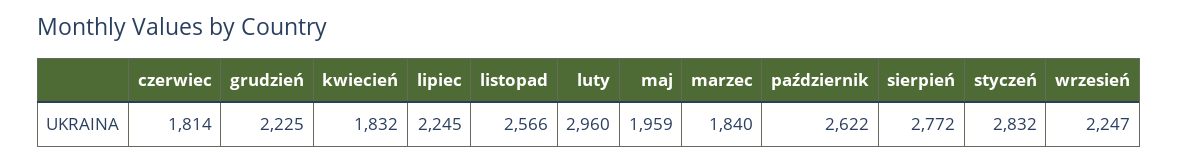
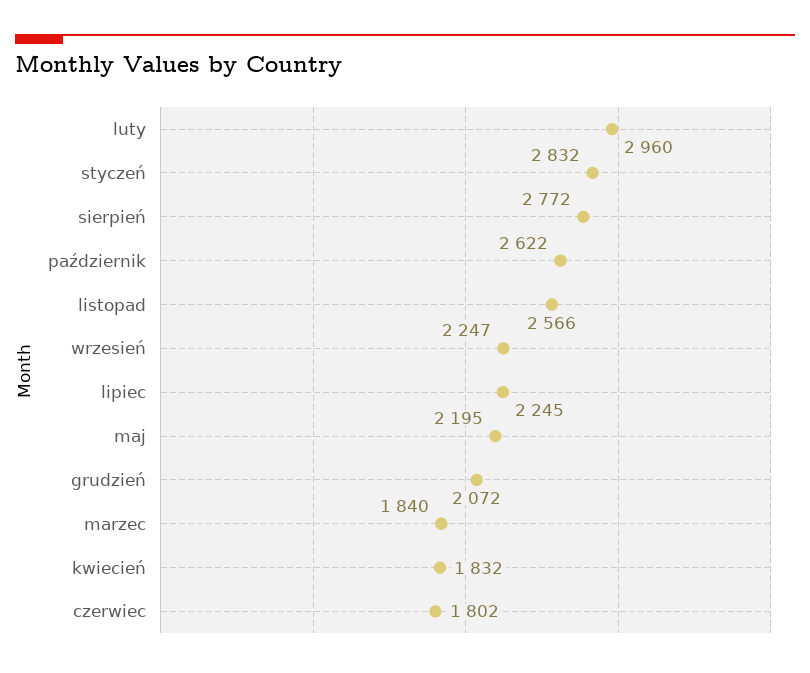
czerwiec: 1814 -> 1802
grudzień: 2225 -> 2072
maj: 1959 -> 2195

